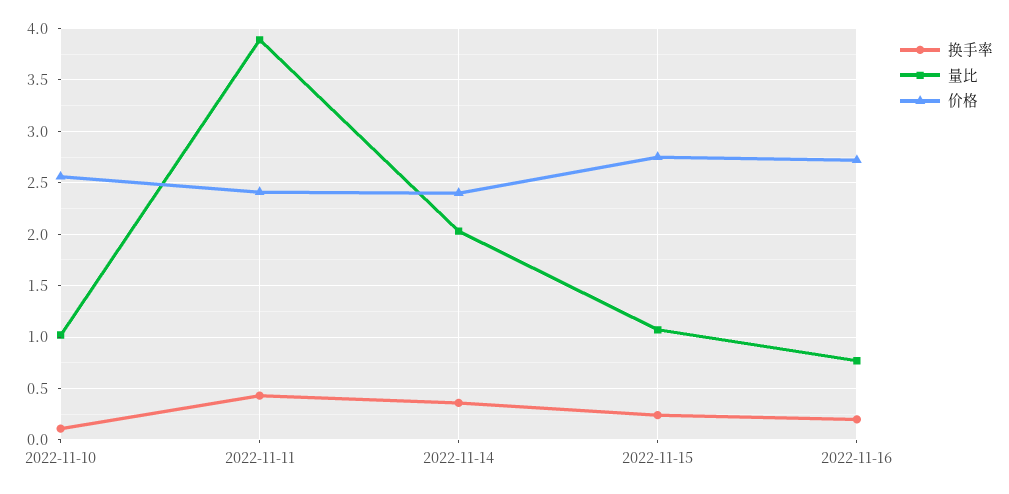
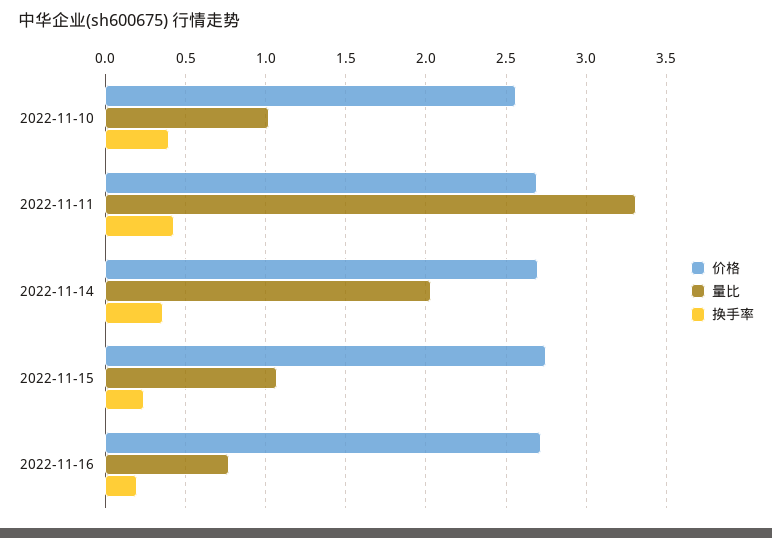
换手率, 2022-11-10: 0.1 -> 0.4
量比, 2022-11-11: 3.9 -> 3.3
价格, 2022-11-11: 2.4 -> 2.7
价格, 2022-11-14: 2.4 -> 2.7

